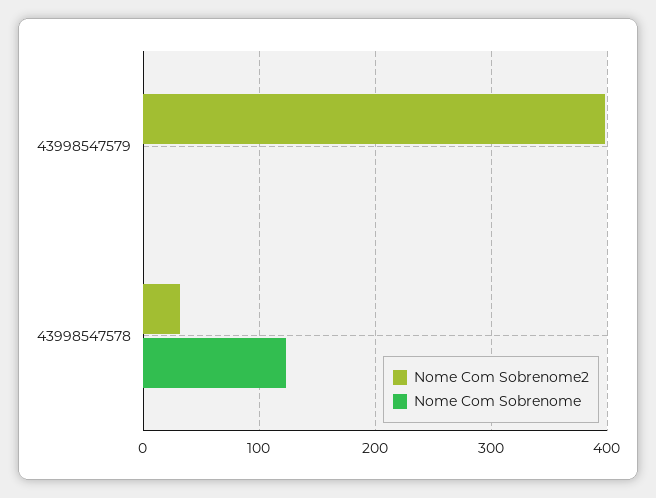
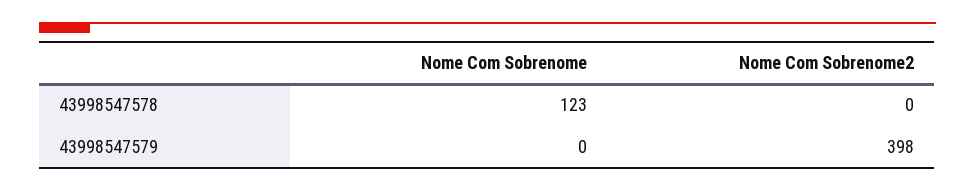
Nome Com Sobrenome2, 43998547578: 30 -> 0

